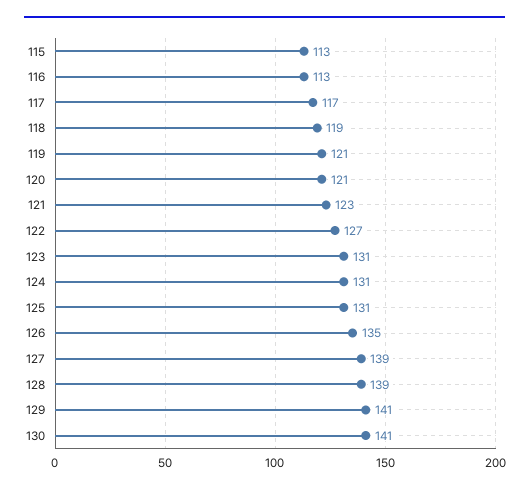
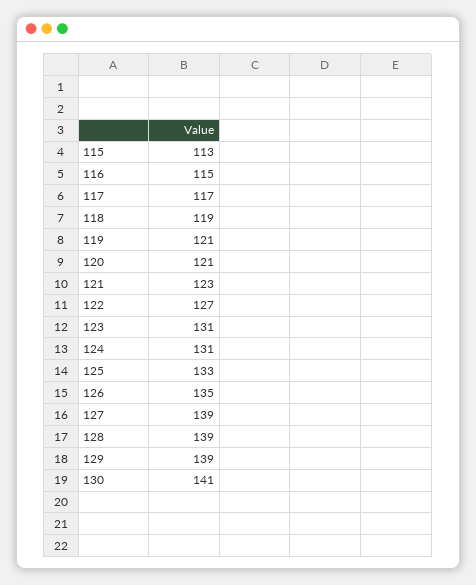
116: 113 -> 115
125: 131 -> 133
129: 141 -> 139

